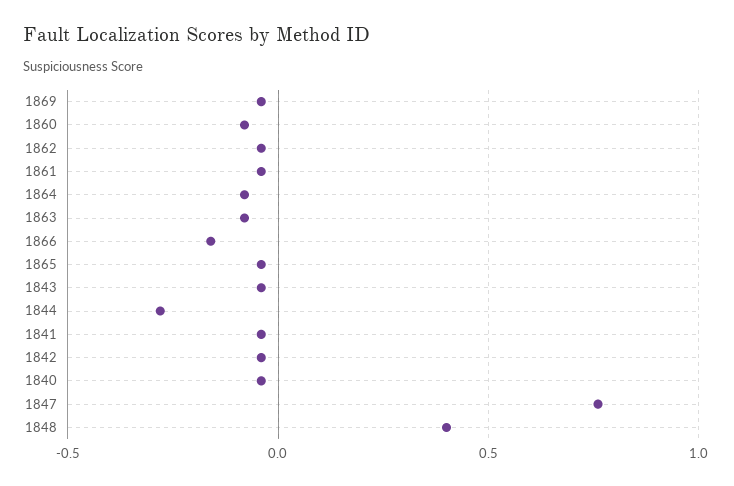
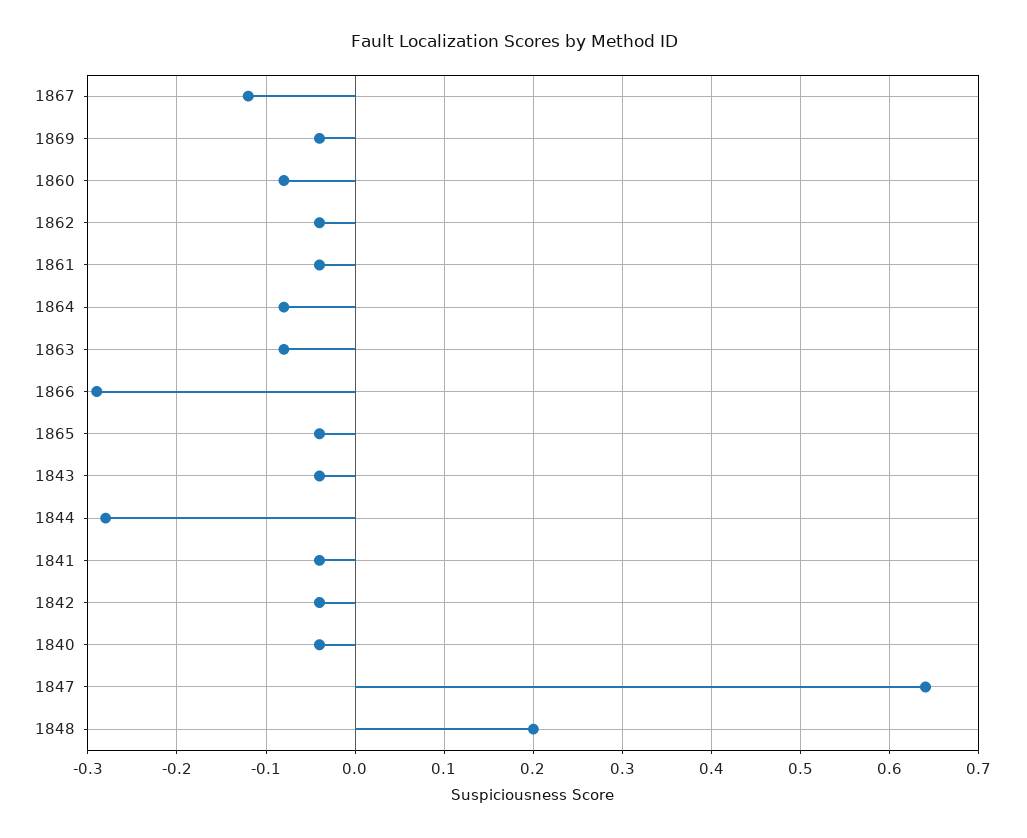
1866: -0.15 -> -0.29
1847: 0.75 -> 0.64
1848: 0.4 -> 0.2
1867: none -> -0.12

